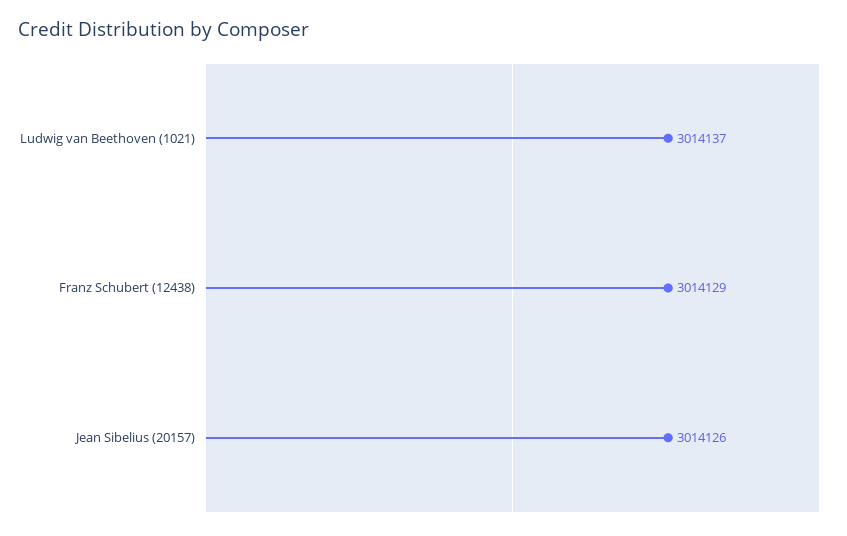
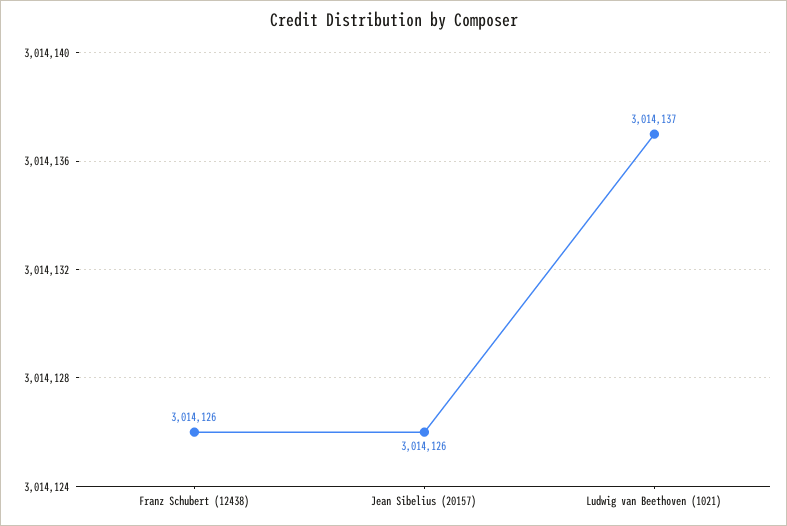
Franz Schubert (12438): 3014129 -> 3014126

